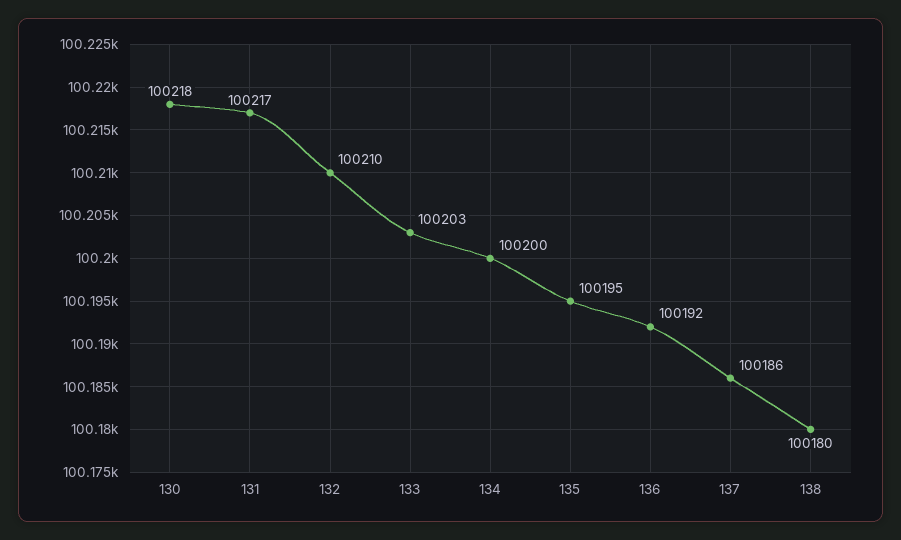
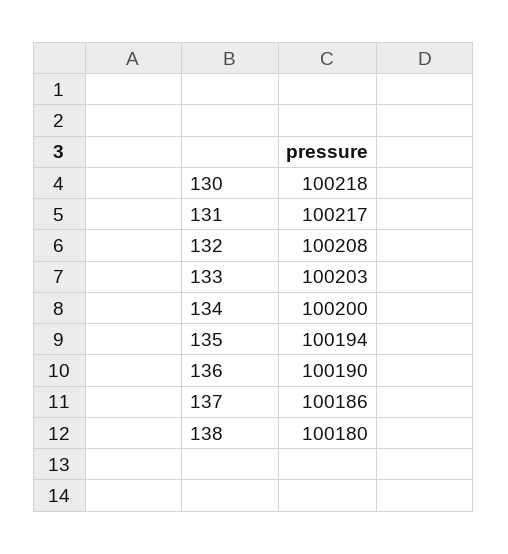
132: 100210 -> 100208
135: 100195 -> 100194
136: 100192 -> 100190

